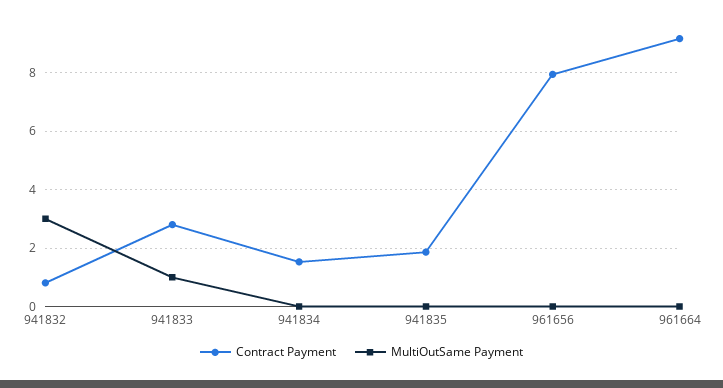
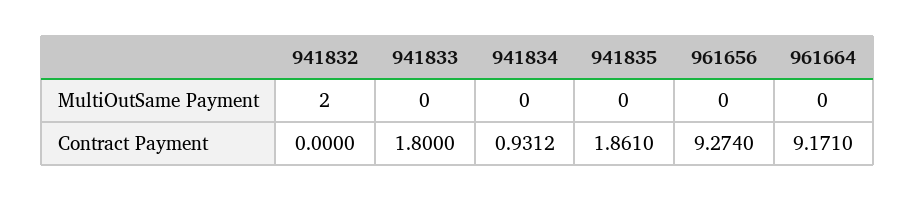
Contract Payment, 941832: 0.75 -> 0
MultiOutSame Payment, 941832: 3 -> 2
Contract Payment, 941833: 2.75 -> 1.8
MultiOutSame Payment, 941833: 1 -> 0
Contract Payment, 941834: 1.5 -> 0.9312
Contract Payment, 961656: 8 -> 9.274

